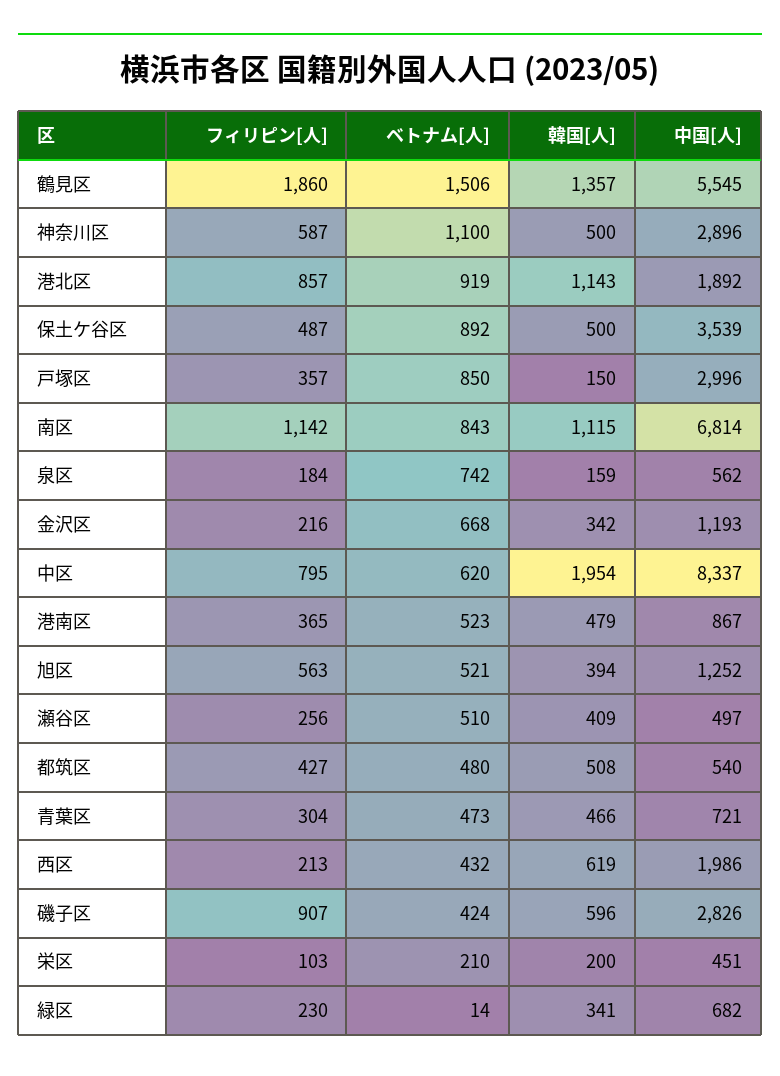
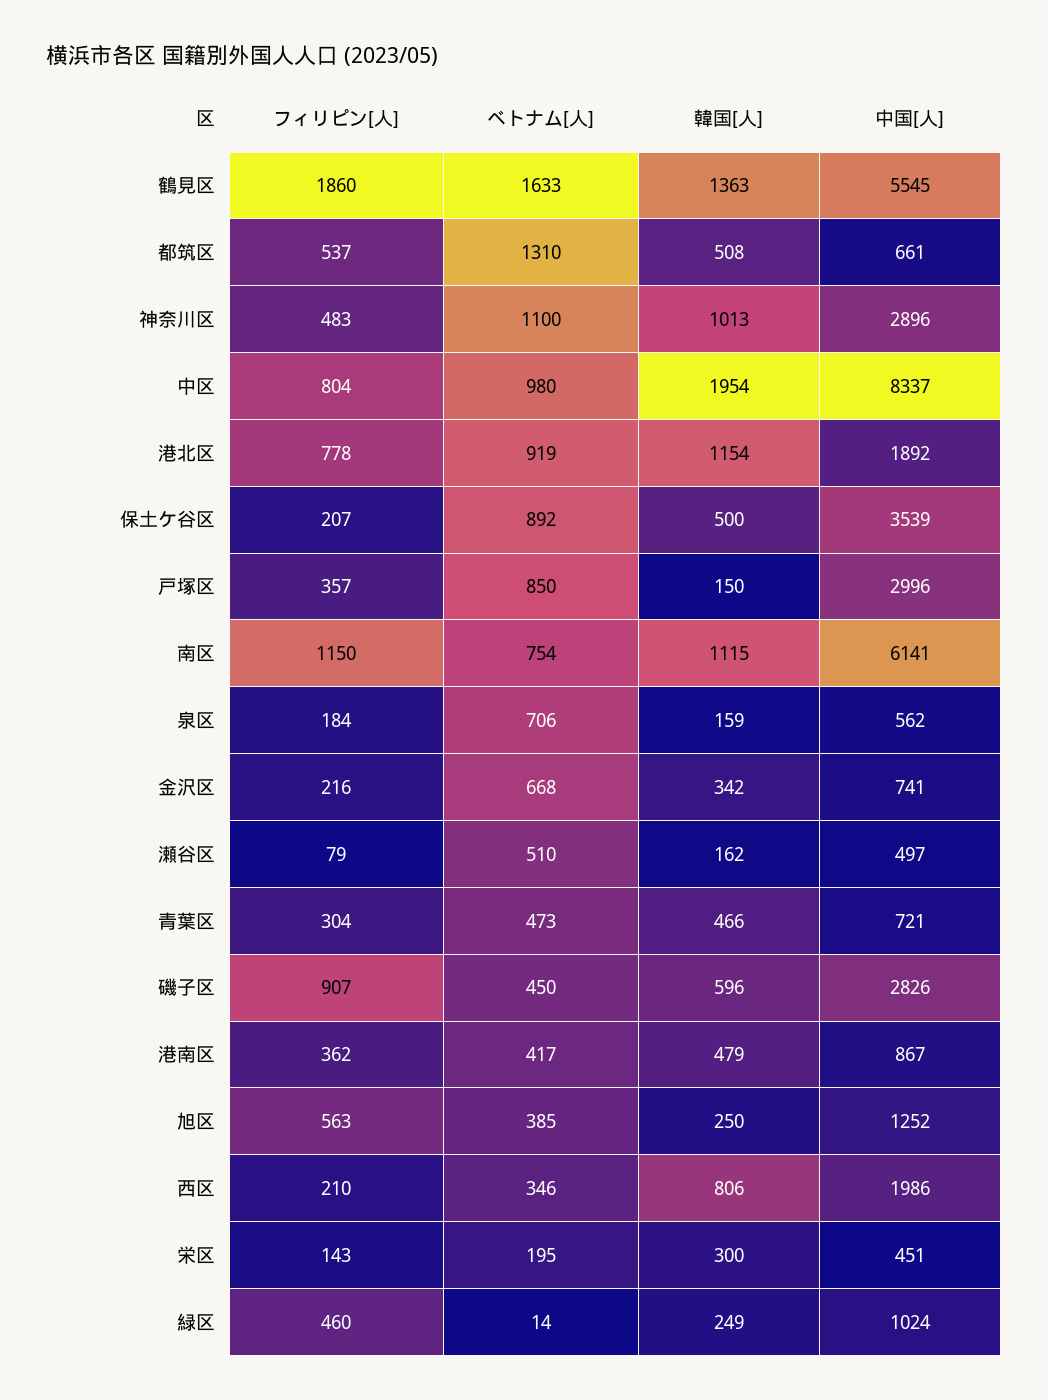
ベトナム[人], 鶴見区: 1506 -> 1633
韓国[人], 鶴見区: 1357 -> 1363
フィリピン[人], 神奈川区: 587 -> 483
韓国[人], 神奈川区: 500 -> 1013
フィリピン[人], 港北区: 857 -> 778
韓国[人], 港北区: 1143 -> 1154
フィリピン[人], 保土ケ谷区: 487 -> 207
フィリピン[人], 南区: 1142 -> 1150
ベトナム[人], 南区: 843 -> 754
中国[人], 南区: 6814 -> 6141
ベトナム[人], 泉区: 742 -> 706
中国[人], 金沢区: 1193 -> 741
フィリピン[人], 中区: 795 -> 804
ベトナム[人], 中区: 620 -> 980
フィリピン[人], 港南区: 365 -> 362
ベトナム[人], 港南区: 523 -> 417
ベトナム[人], 旭区: 521 -> 385
韓国[人], 旭区: 394 -> 250
フィリピン[人], 瀬谷区: 256 -> 79
韓国[人], 瀬谷区: 409 -> 162
フィリピン[人], 都筑区: 427 -> 537
ベトナム[人], 都筑区: 480 -> 1310
中国[人], 都筑区: 540 -> 661
フィリピン[人], 西区: 213 -> 210
ベトナム[人], 西区: 432 -> 346
韓国[人], 西区: 619 -> 806
ベトナム[人], 磯子区: 424 -> 450
フィリピン[人], 栄区: 103 -> 143
ベトナム[人], 栄区: 210 -> 195
韓国[人], 栄区: 200 -> 300
フィリピン[人], 緑区: 230 -> 460
韓国[人], 緑区: 341 -> 249
中国[人], 緑区: 682 -> 1024

